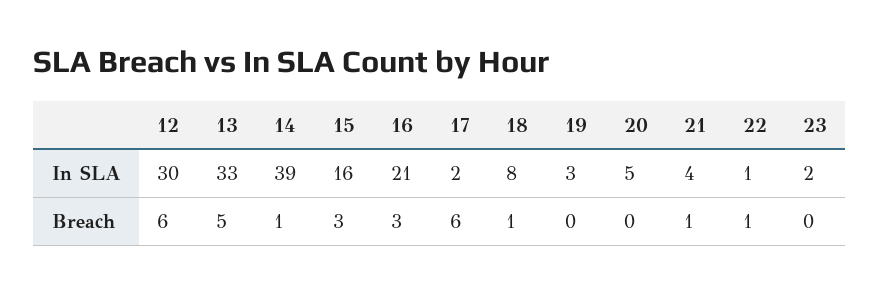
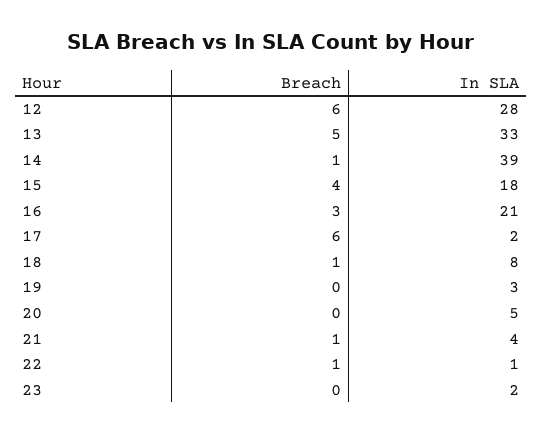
12, In SLA: 30 -> 28
15, In SLA: 16 -> 18
15, Breach: 3 -> 4

